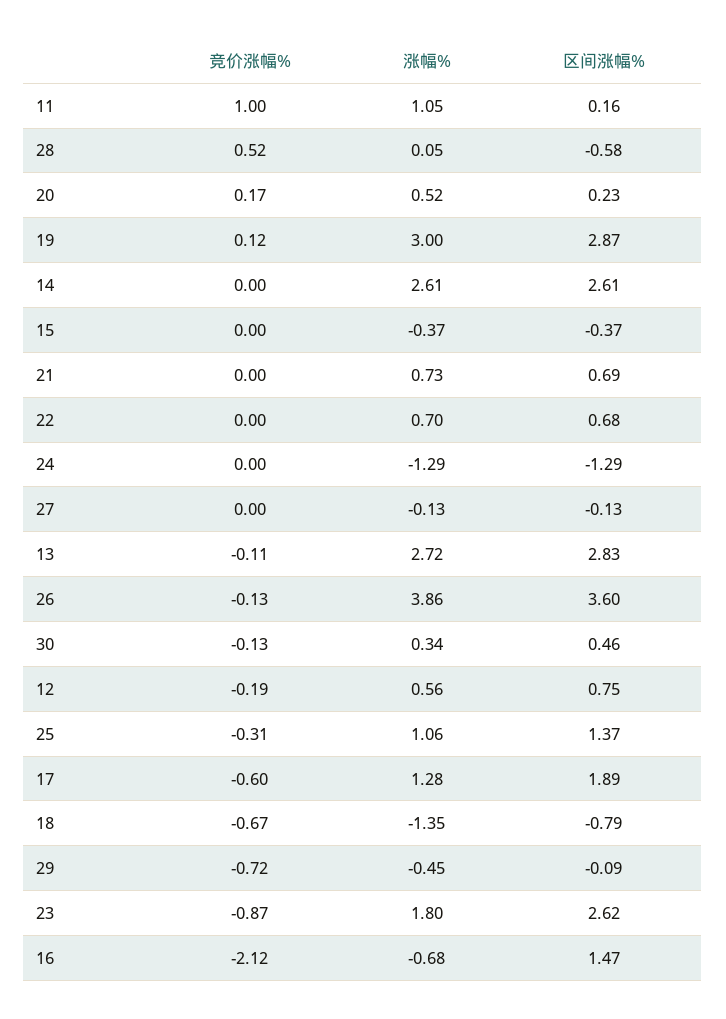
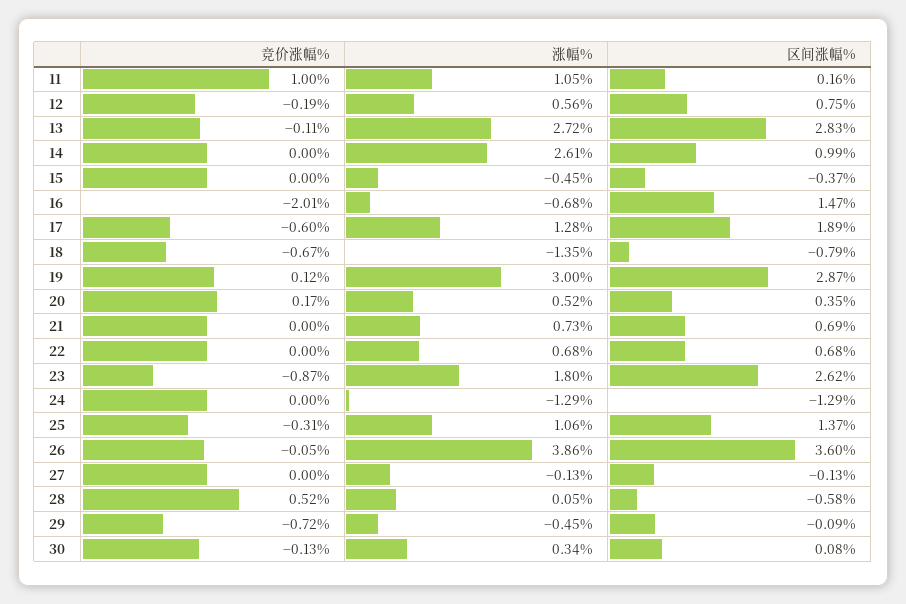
区间涨幅%, 20: 0.23 -> 0.35
区间涨幅%, 14: 2.61 -> 0.99
涨幅%, 15: -0.37 -> -0.45
涨幅%, 22: 0.7 -> 0.68
竞价涨幅%, 26: -0.13 -> -0.05
区间涨幅%, 30: 0.46 -> 0.08
竞价涨幅%, 16: -2.12 -> -2.01

